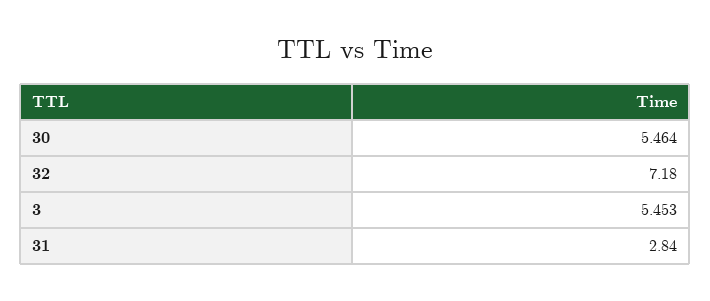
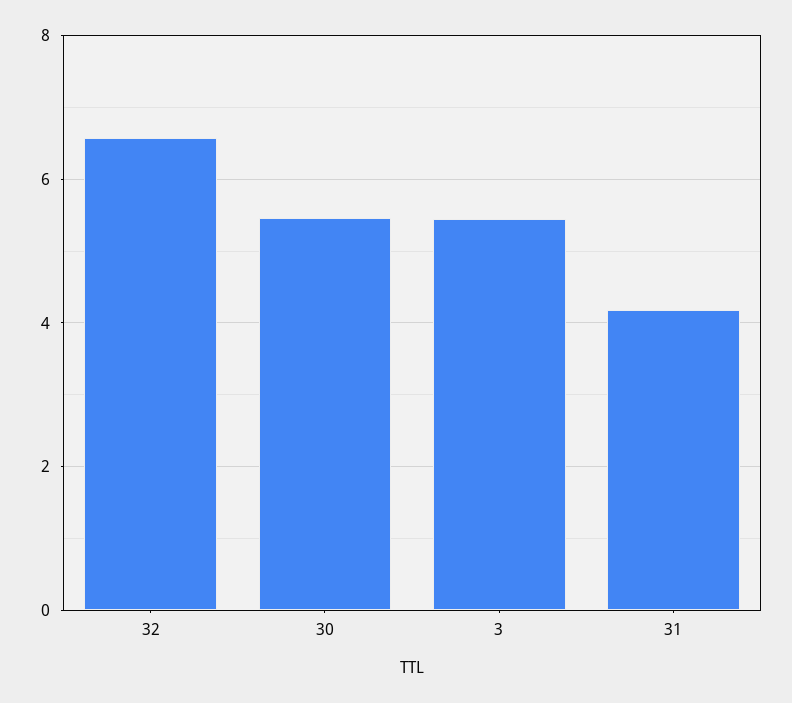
32: 7.18 -> 6.6
31: 2.84 -> 4.2

